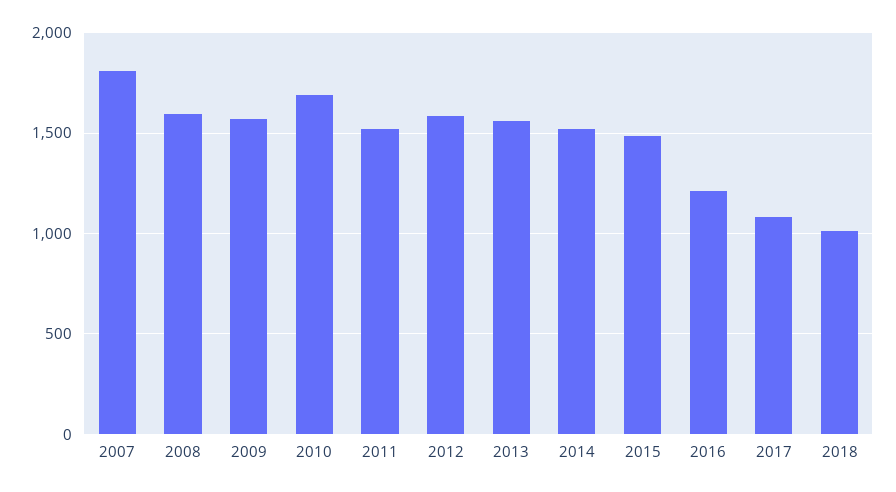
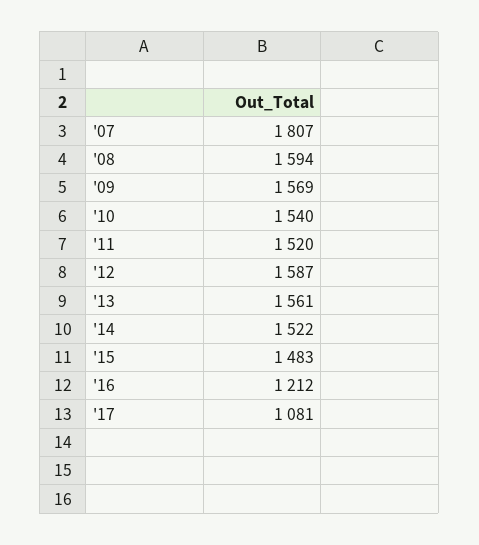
2010: 1700 -> 1540
2018: 1000 -> none

